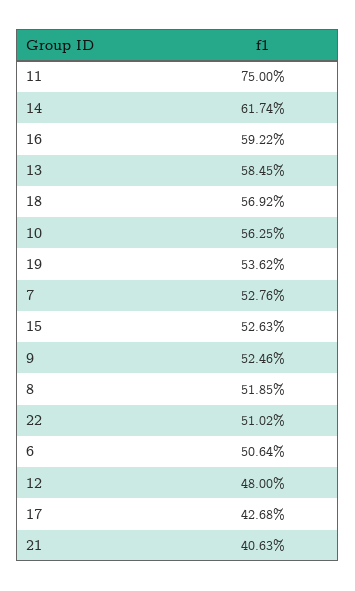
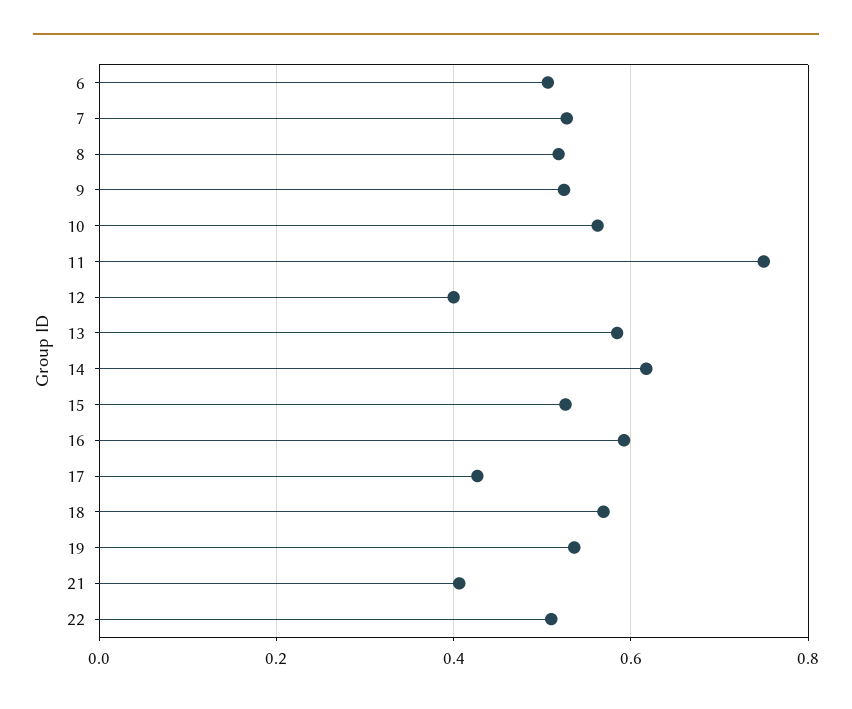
12: 0.48 -> 0.4

